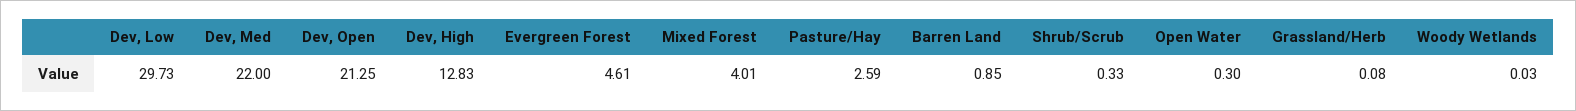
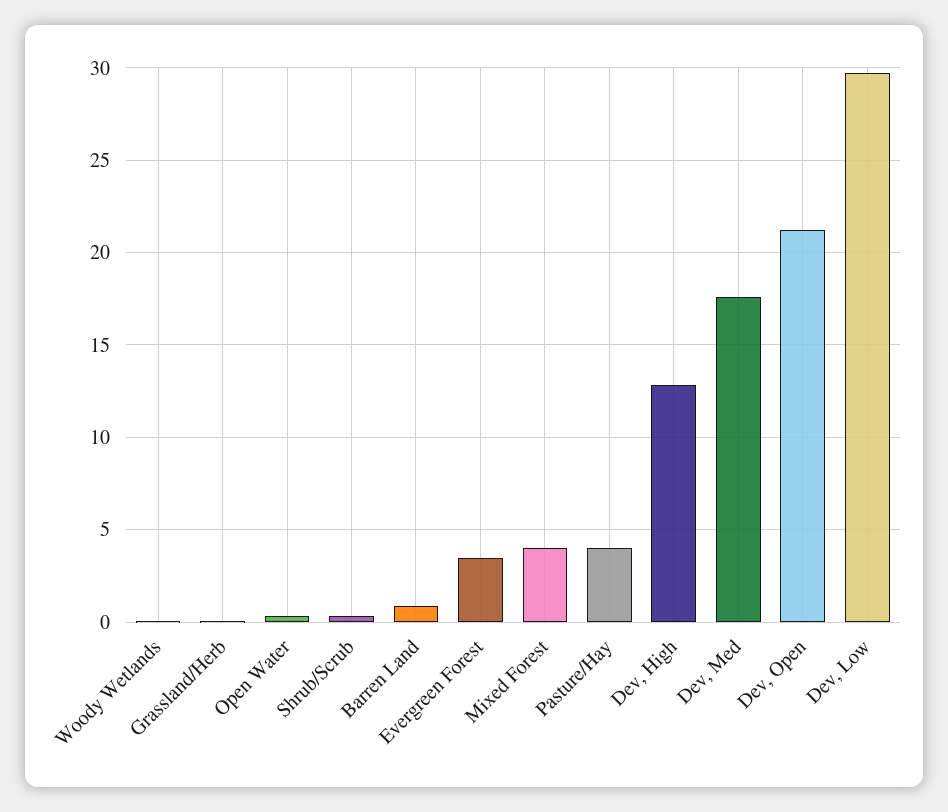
Dev, Med: 22 -> 17.5
Evergreen Forest: 4.61 -> 3.5
Pasture/Hay: 2.59 -> 4

